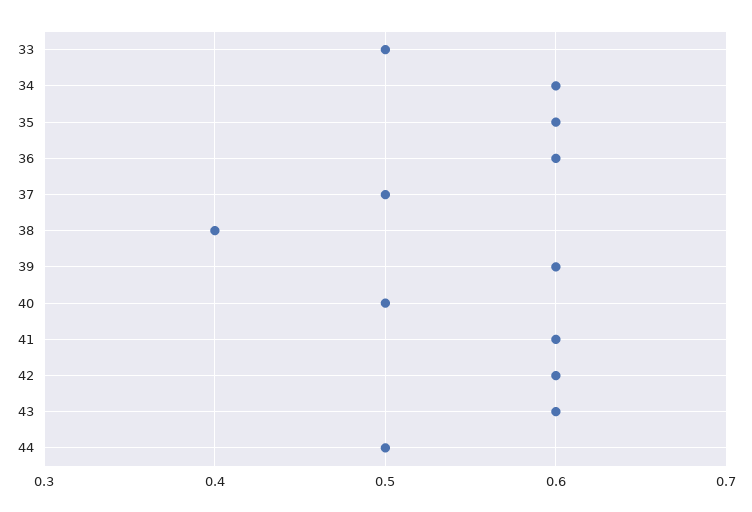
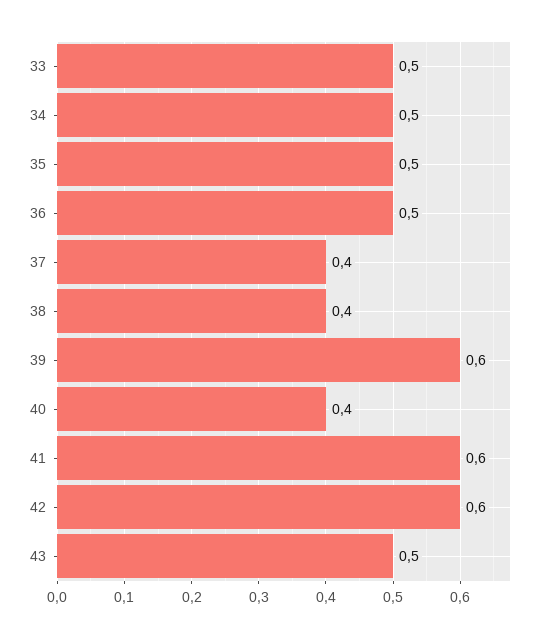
34: 0.6 -> 0.5
35: 0.6 -> 0.5
36: 0.6 -> 0.5
37: 0.5 -> 0.4
40: 0.5 -> 0.4
43: 0.6 -> 0.5
44: 0.5 -> none

